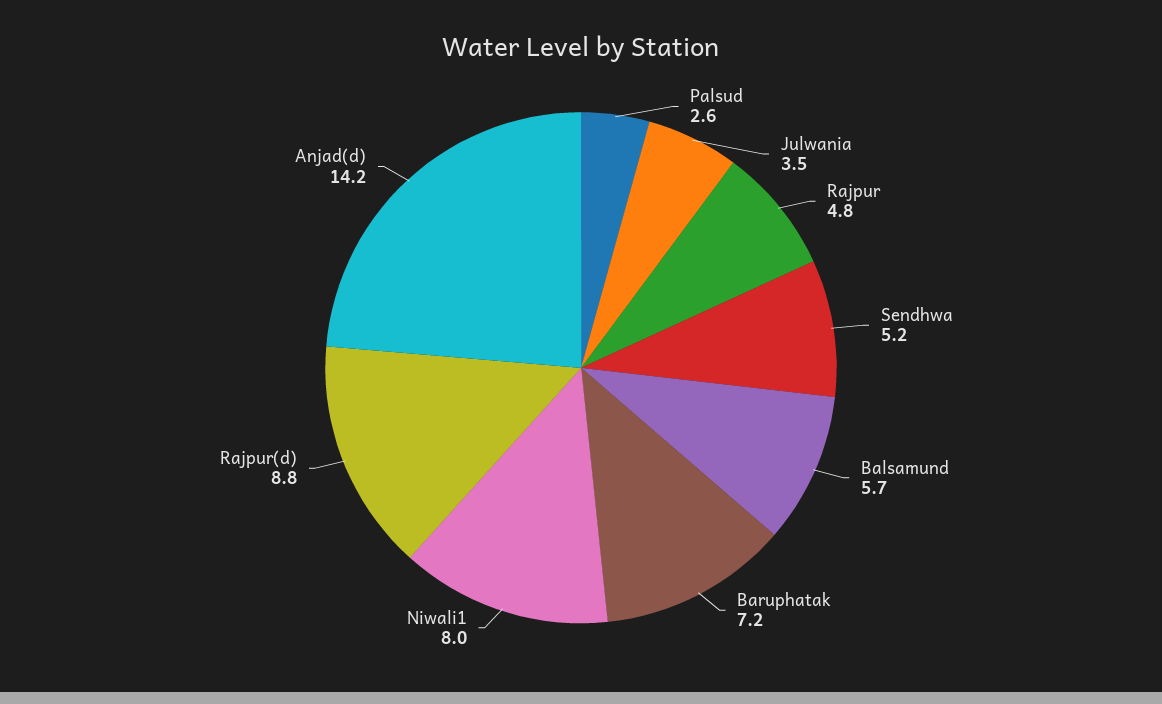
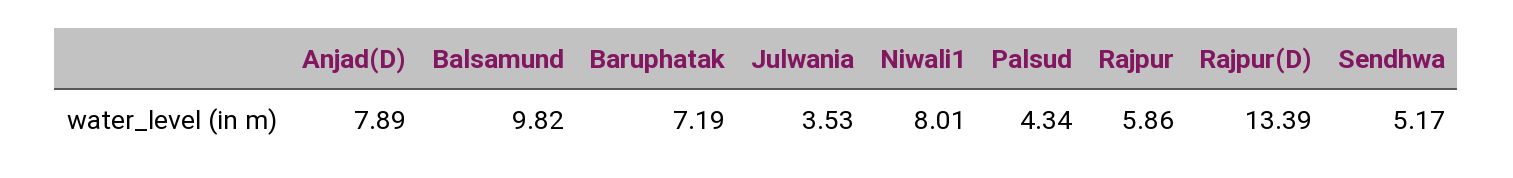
Palsud: 2.6 -> 4.34
Rajpur: 4.8 -> 5.86
Balsamund: 5.7 -> 9.82
Rajpur(d): 8.8 -> 13.39
Anjad(d): 14.2 -> 7.89

